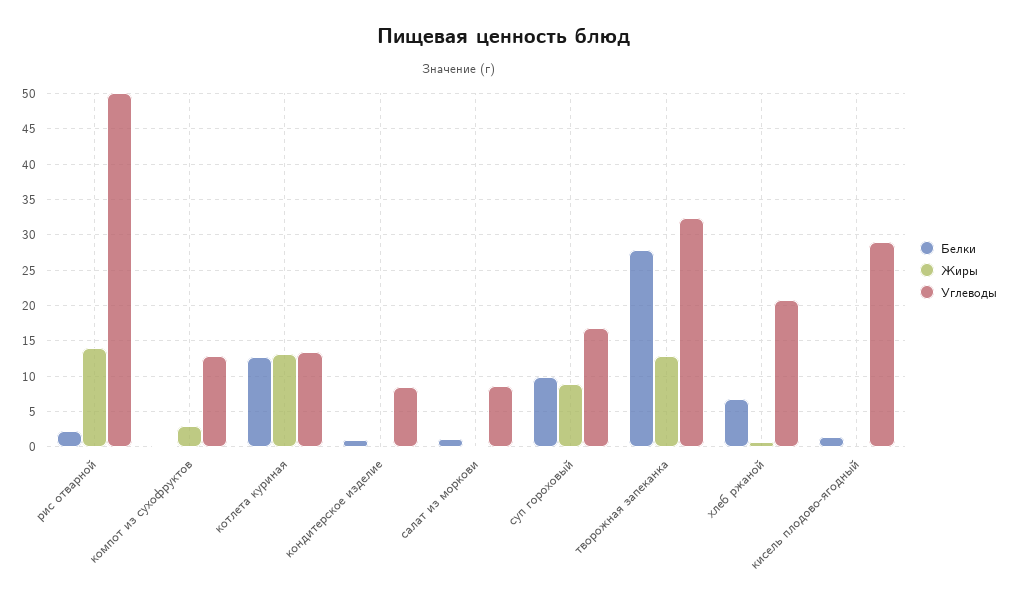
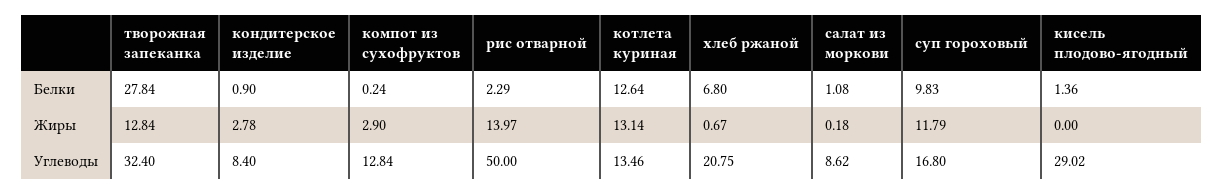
Жиры, кондитерское изделие: 0 -> 2.78
Жиры, суп гороховый: 9 -> 11.79

